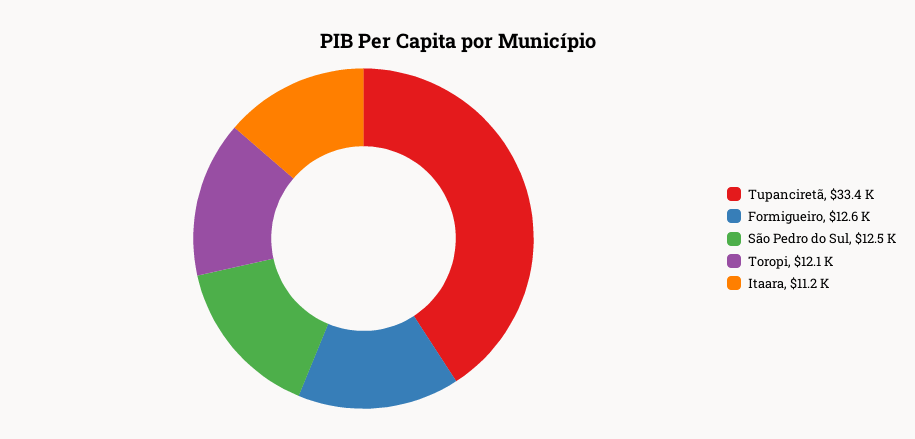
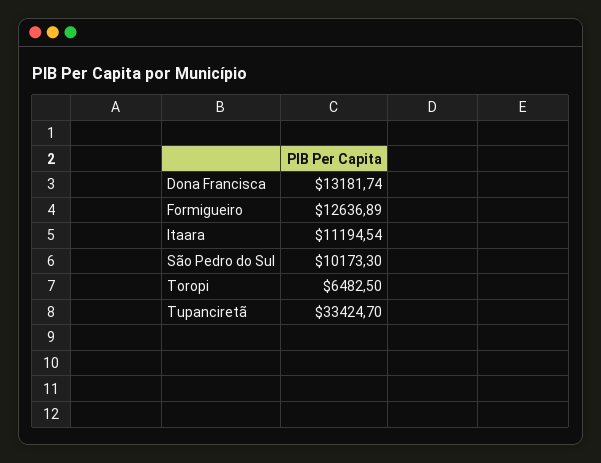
São Pedro do Sul: 12500 -> 10173.3
Toropi: 12100 -> 6482.5
Dona Francisca: none -> 13181.74

